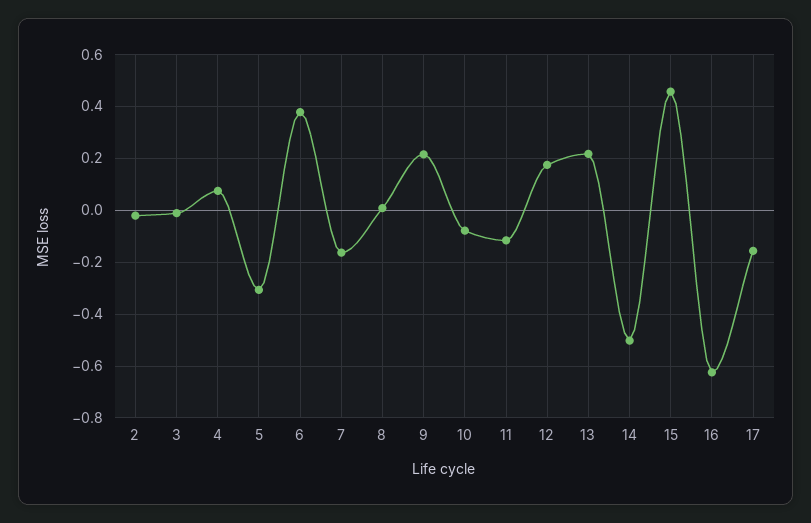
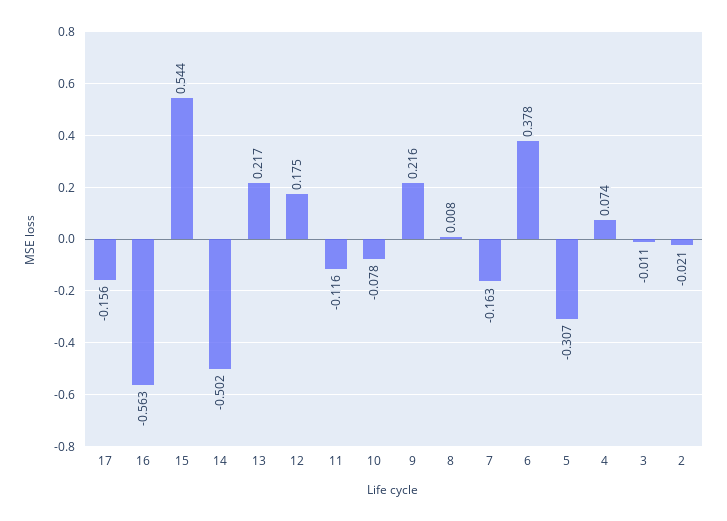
15: 0.45 -> 0.544
16: -0.625 -> -0.563

